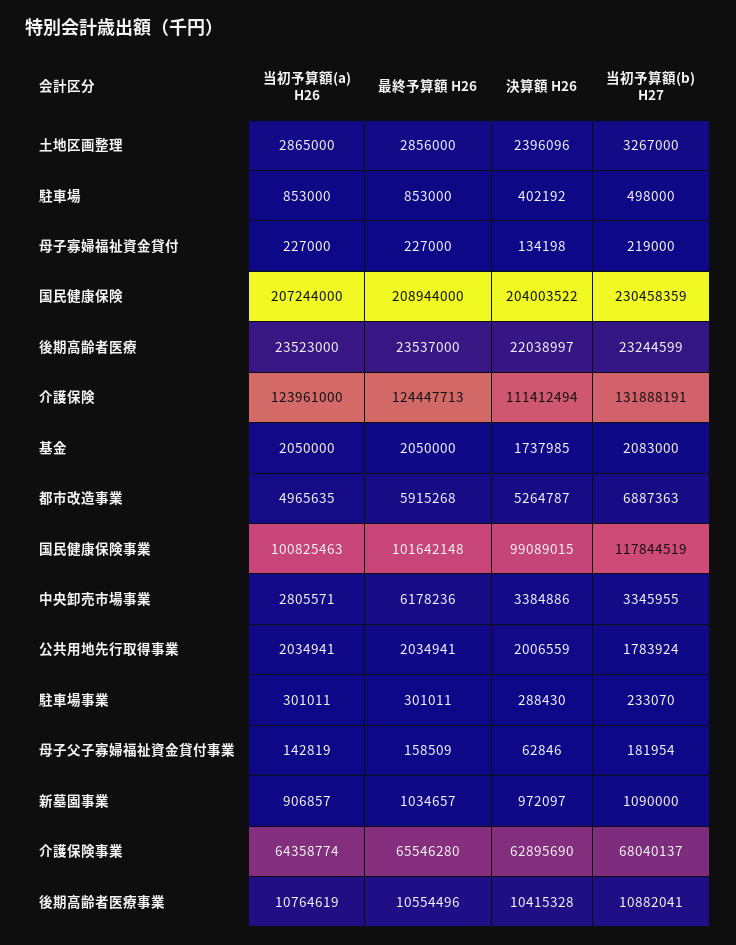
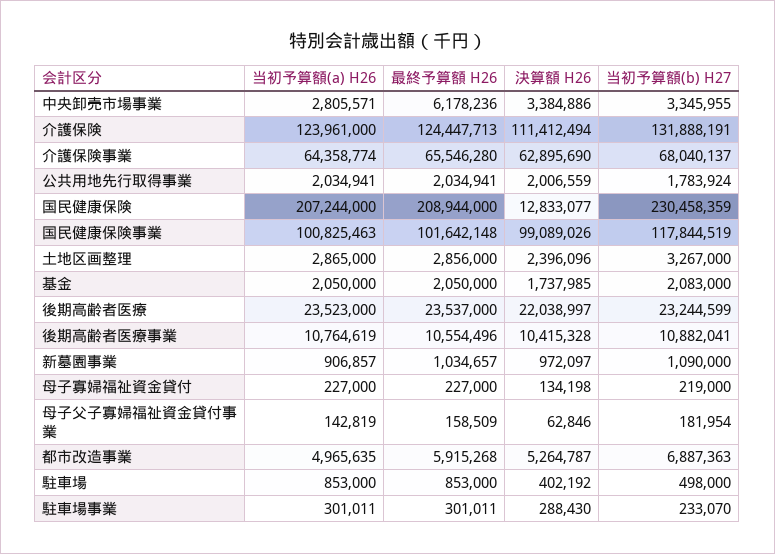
決算額 H26, 国民健康保険: 204003522 -> 12833077
決算額 H26, 国民健康保険事業: 99089015 -> 99089026

